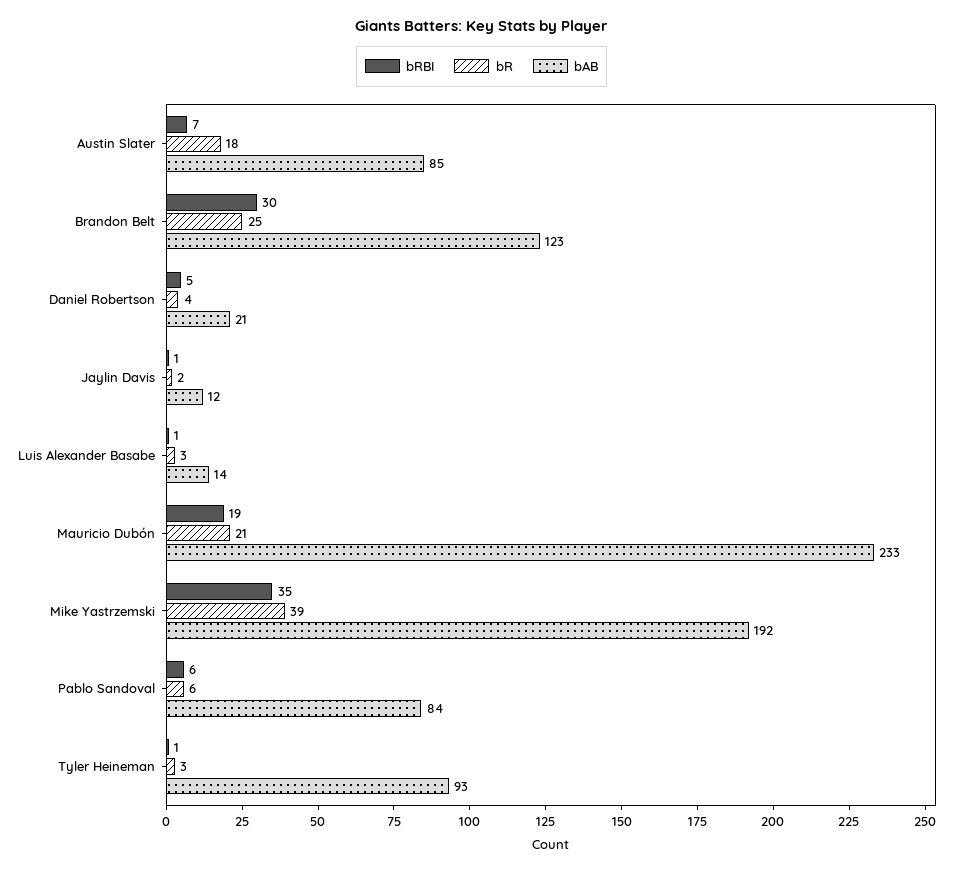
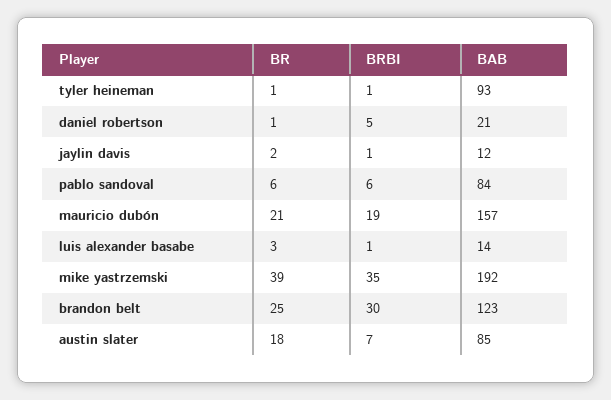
bR, Daniel Robertson: 4 -> 1
bAB, Mauricio Dubón: 233 -> 157
bR, Tyler Heineman: 3 -> 1

